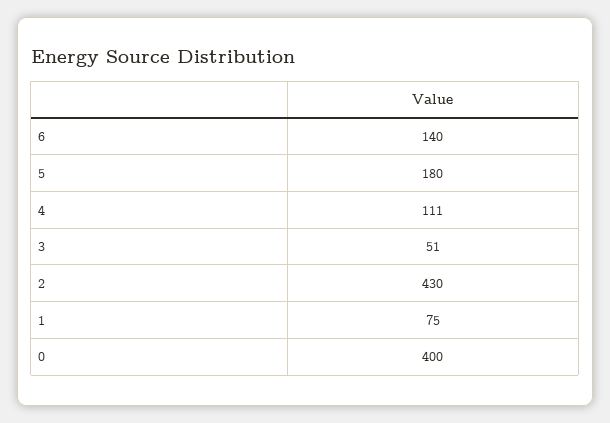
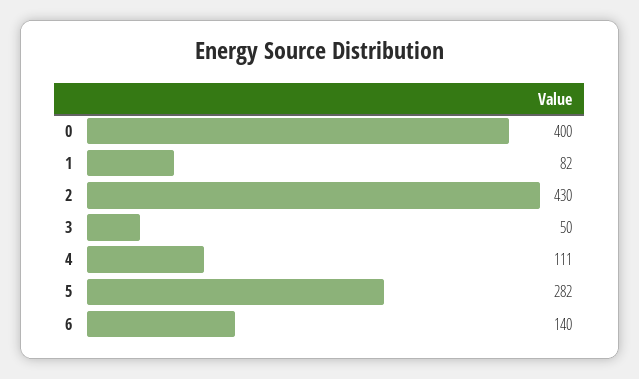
5: 180 -> 282
3: 51 -> 50
1: 75 -> 82

